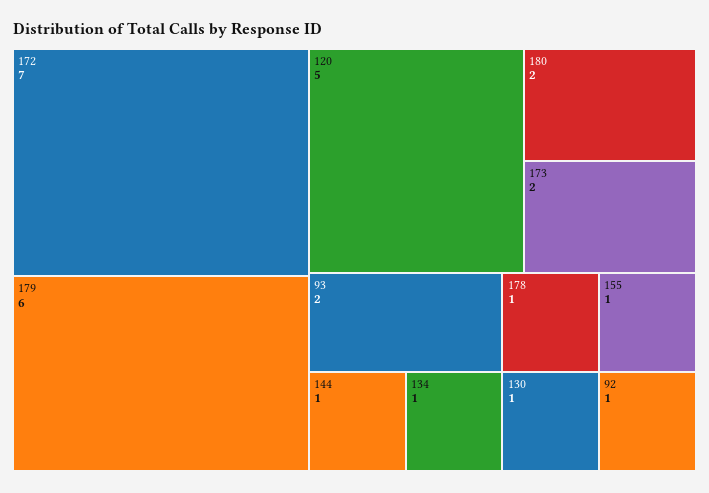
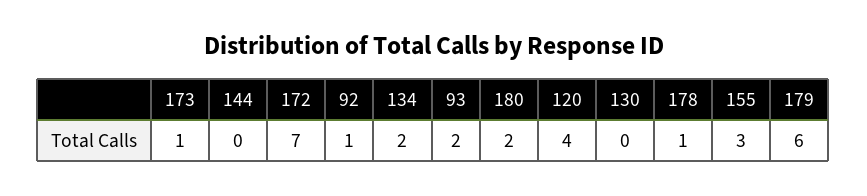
120: 5 -> 4
173: 2 -> 1
144: 1 -> 0
134: 1 -> 2
155: 1 -> 3
130: 1 -> 0

